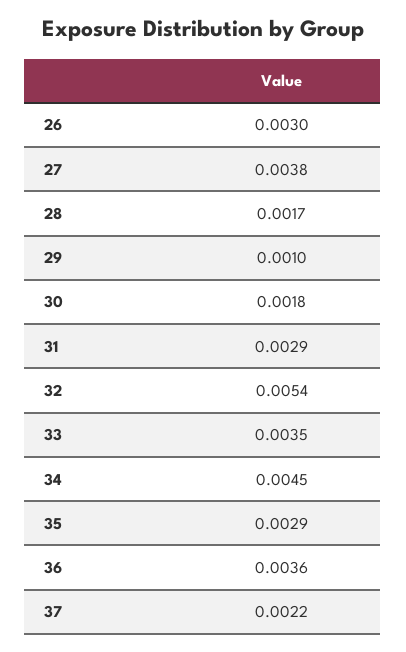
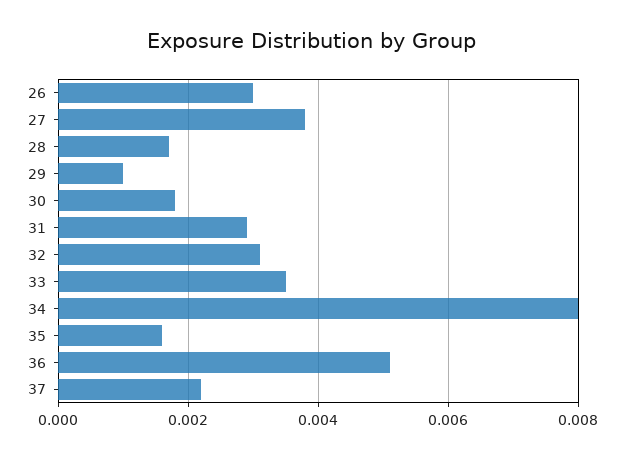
32: 0.0054 -> 0.003
34: 0.0045 -> 0.008
35: 0.0029 -> 0.0015
36: 0.0036 -> 0.005

